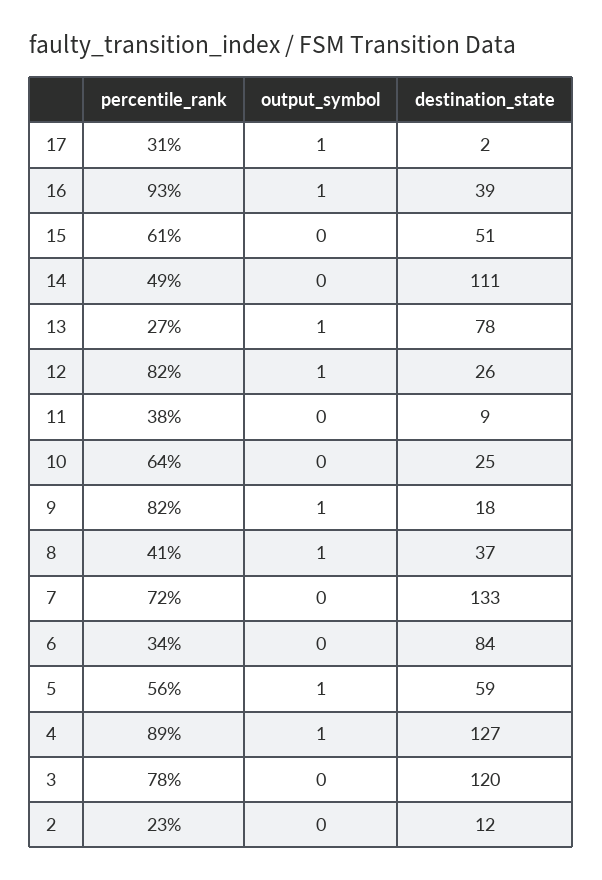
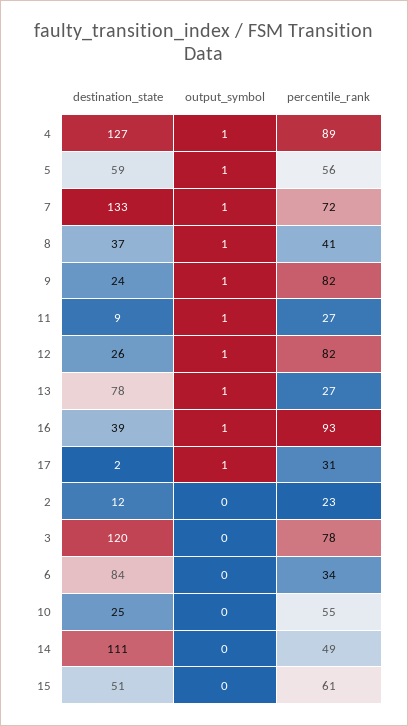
percentile_rank, 11: 38 -> 27
output_symbol, 11: 0 -> 1
percentile_rank, 10: 64 -> 55
destination_state, 9: 18 -> 24
output_symbol, 7: 0 -> 1

